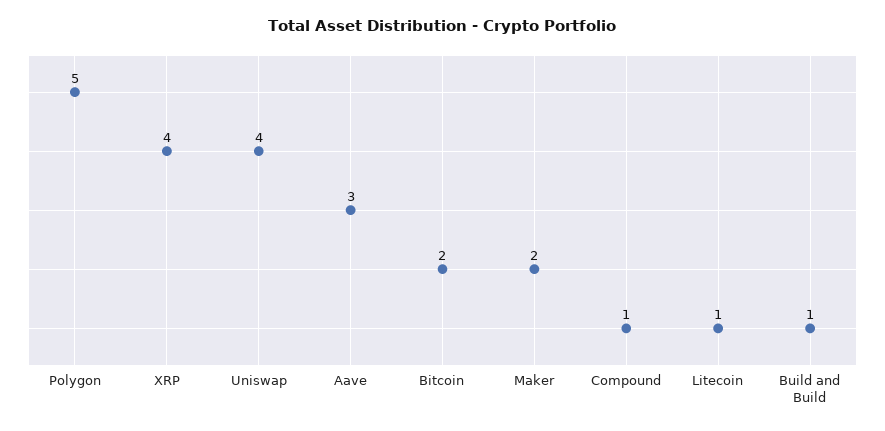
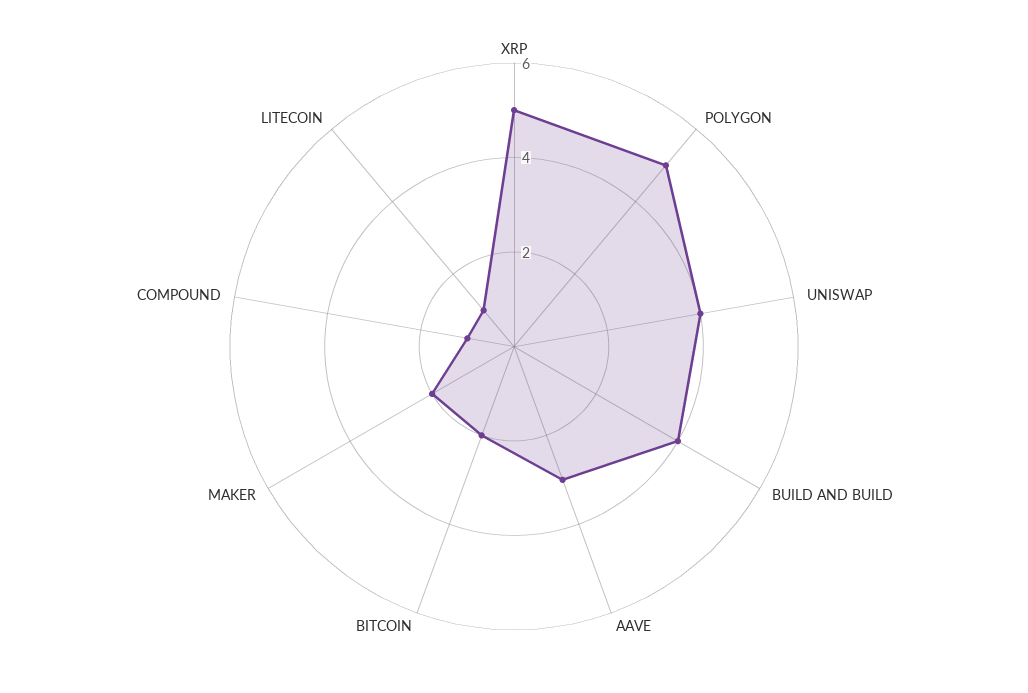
XRP: 4 -> 5
Build and Build: 1 -> 4

